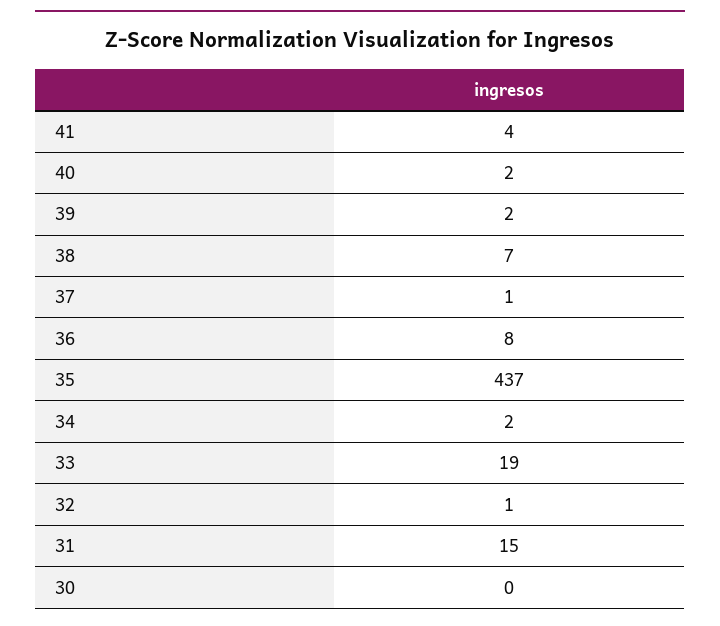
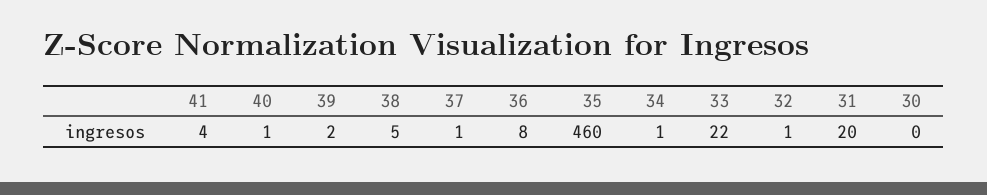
40: 2 -> 1
38: 7 -> 5
35: 437 -> 460
34: 2 -> 1
33: 19 -> 22
31: 15 -> 20

